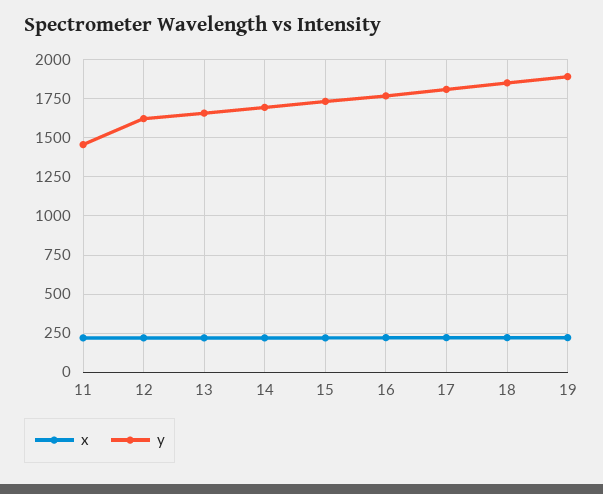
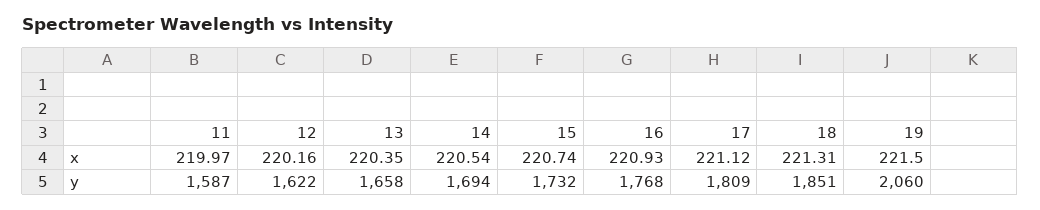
y, 11: 1450 -> 1587
y, 19: 1900 -> 2060

